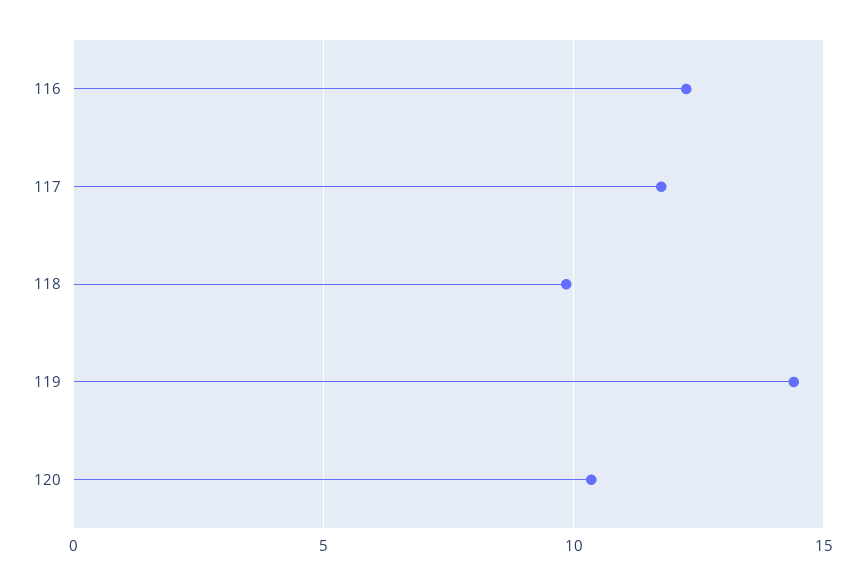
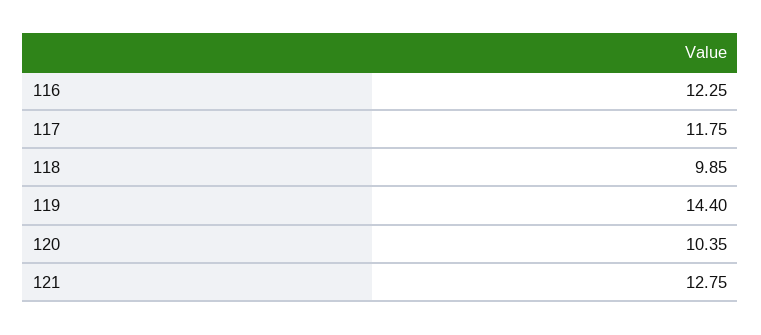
121: none -> 12.75

